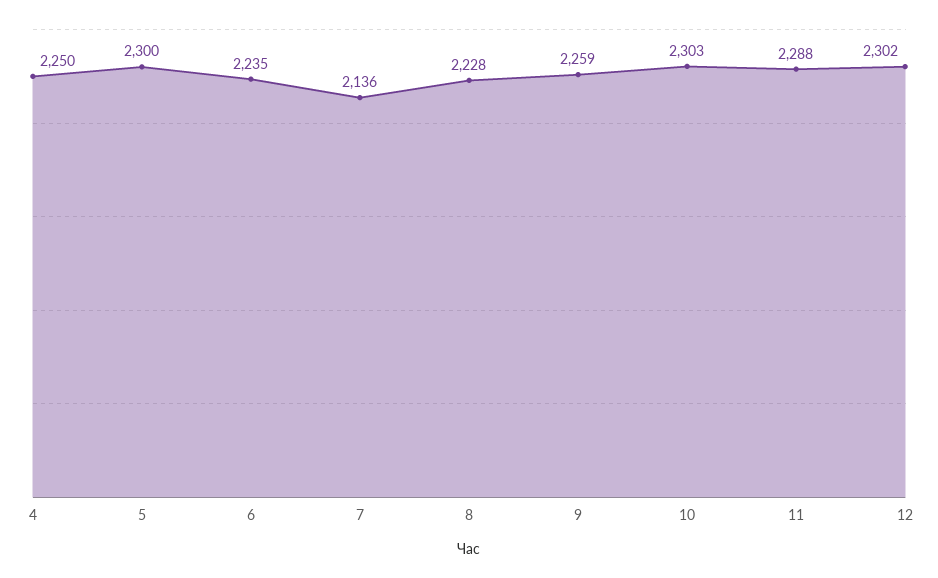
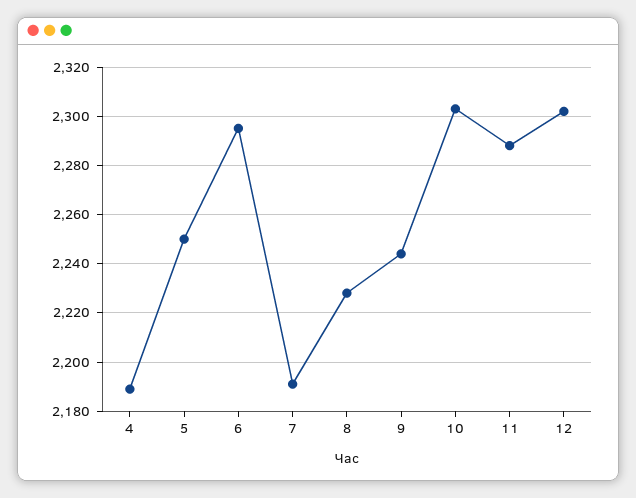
4: 2250 -> 2190
5: 2300 -> 2250
6: 2235 -> 2295
7: 2136 -> 2190
9: 2259 -> 2245

